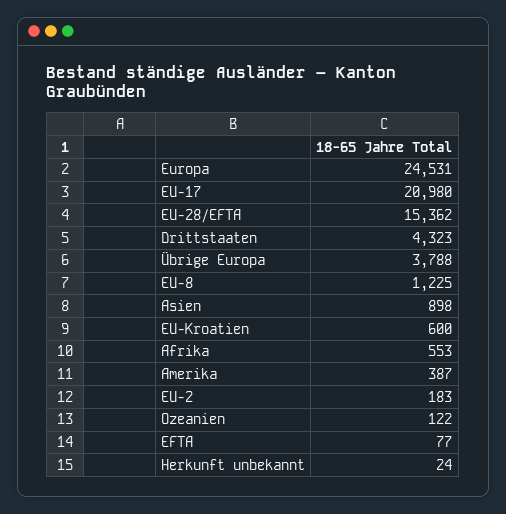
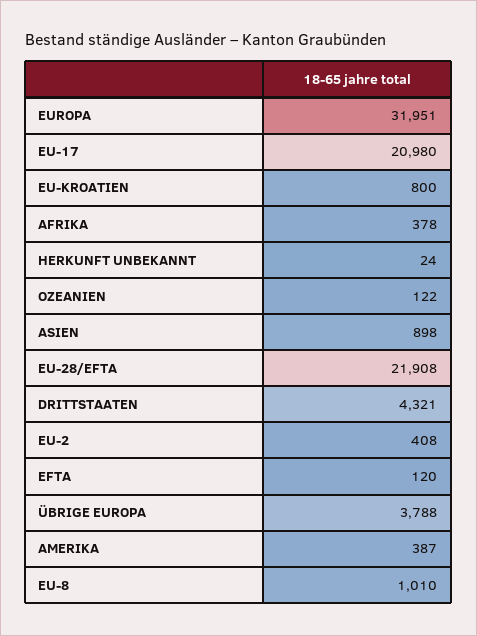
Europa: 24531 -> 31951
EU-28/EFTA: 15362 -> 21908
Drittstaaten: 4323 -> 4321
EU-8: 1225 -> 1010
EU-Kroatien: 600 -> 800
Afrika: 553 -> 378
EU-2: 183 -> 408
EFTA: 77 -> 120

